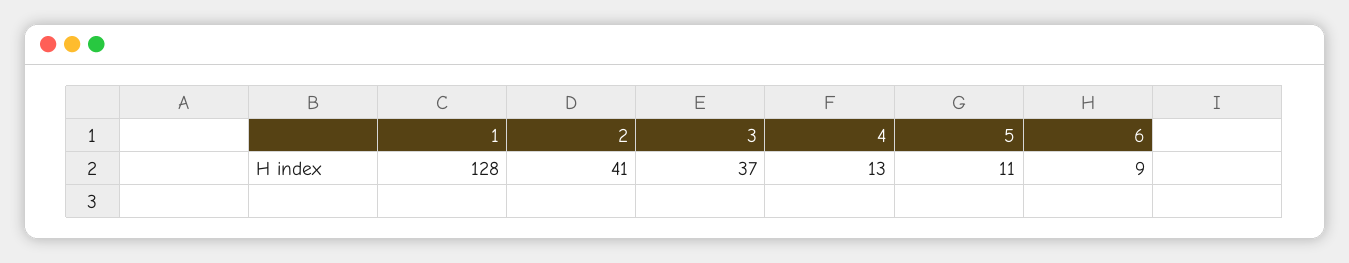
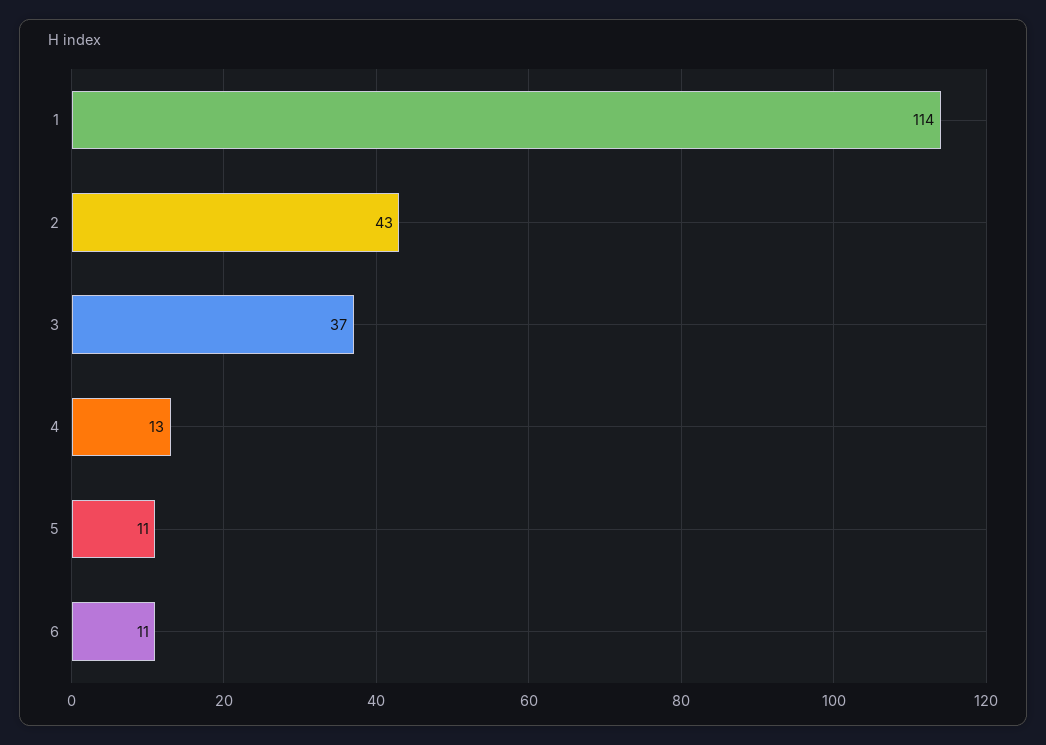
1: 128 -> 114
2: 41 -> 43
6: 9 -> 11

